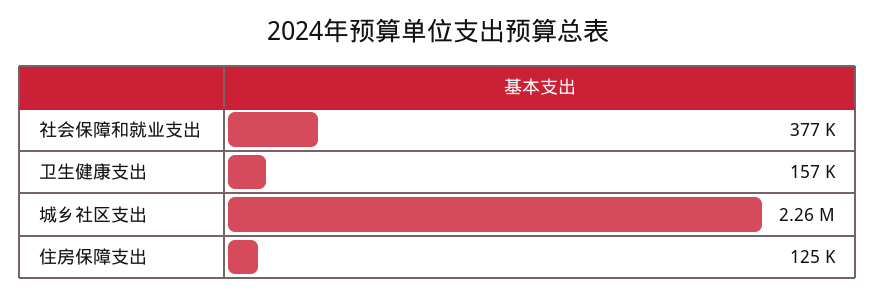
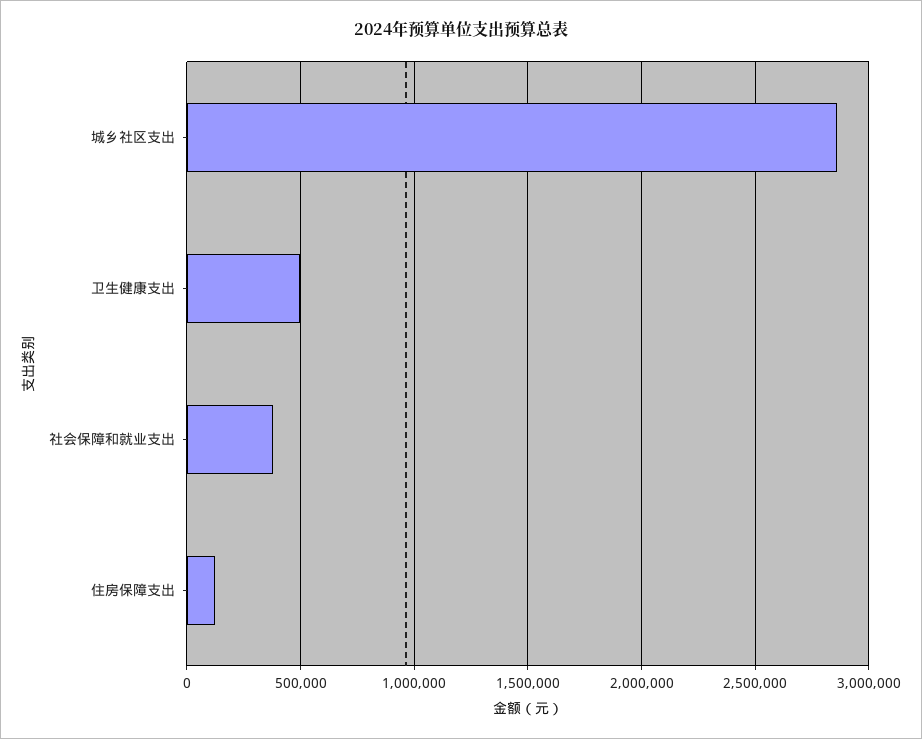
卫生健康支出: 157000 -> 500000
城乡社区支出: 2260000 -> 2850000

